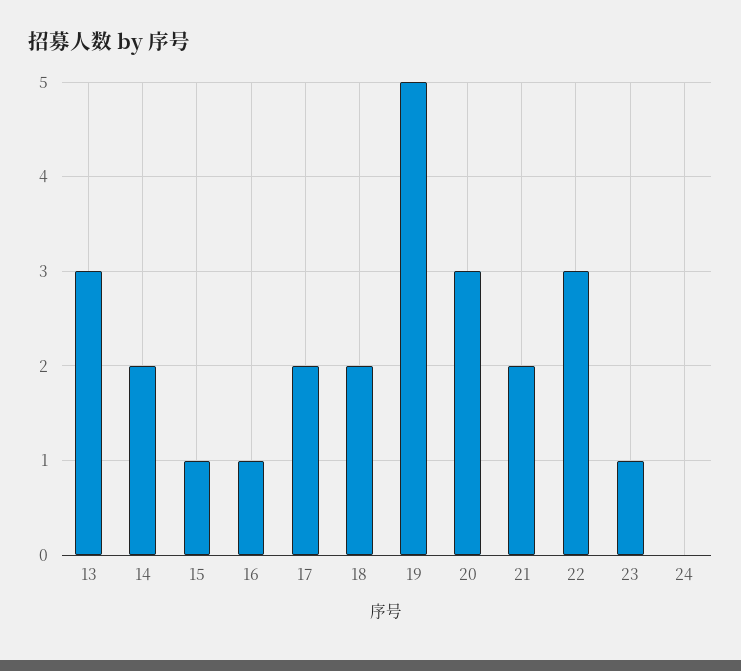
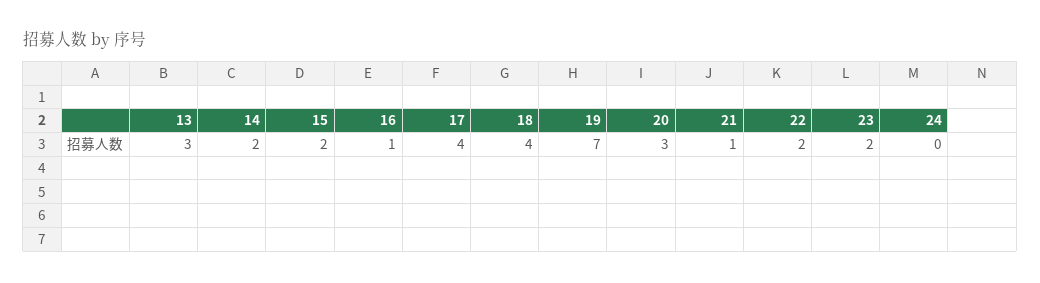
15: 1 -> 2
17: 2 -> 4
18: 2 -> 4
19: 5 -> 7
21: 2 -> 1
22: 3 -> 2
23: 1 -> 2

